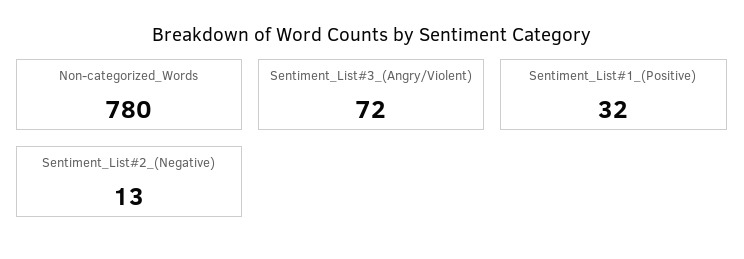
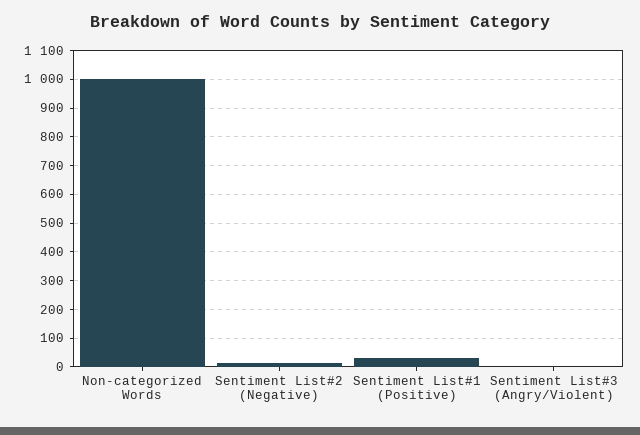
Non-categorized_Words: 780 -> 1000
Sentiment_List#3_(Angry/Violent): 72 -> 0

